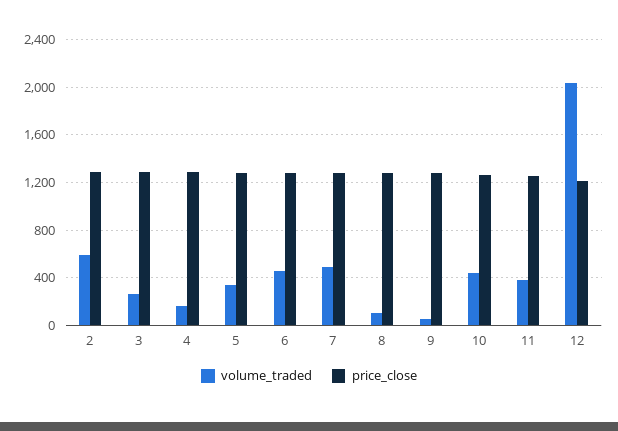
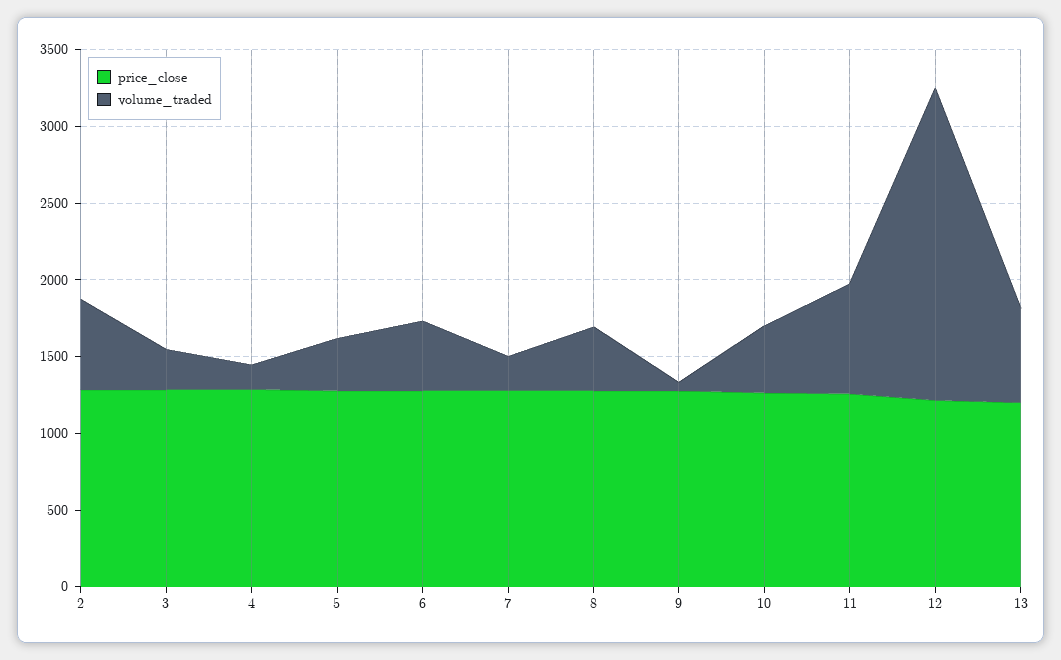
volume_traded, 7: 500 -> 200
volume_traded, 8: 100 -> 400
volume_traded, 11: 400 -> 700
price_close, 13: none -> 1200
volume_traded, 13: none -> 600

